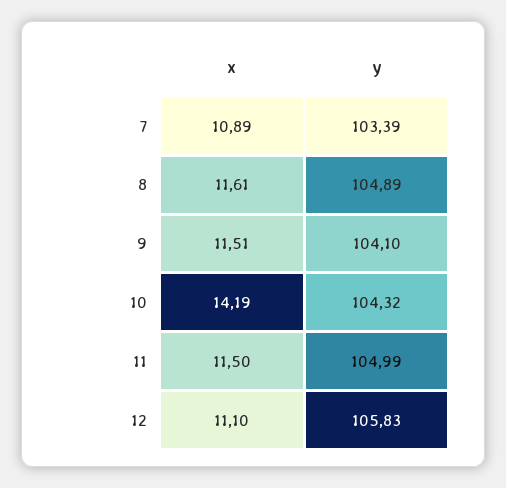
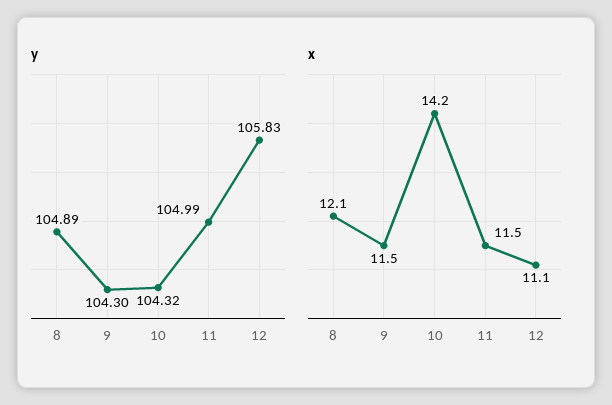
x, 7: 10.89 -> none
y, 7: 103.39 -> none
x, 8: 11.61 -> 12.1
y, 9: 104.1 -> 104.3

